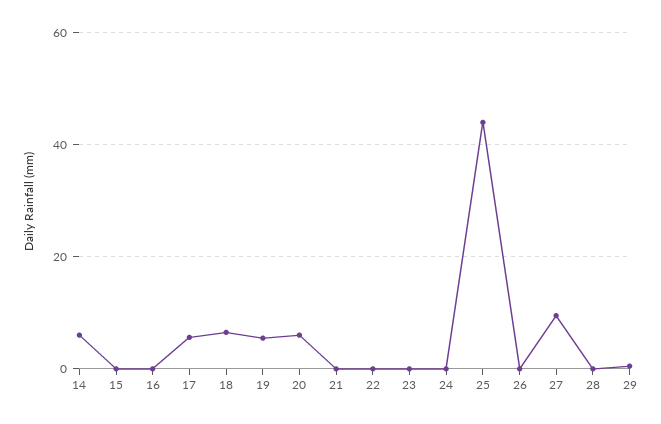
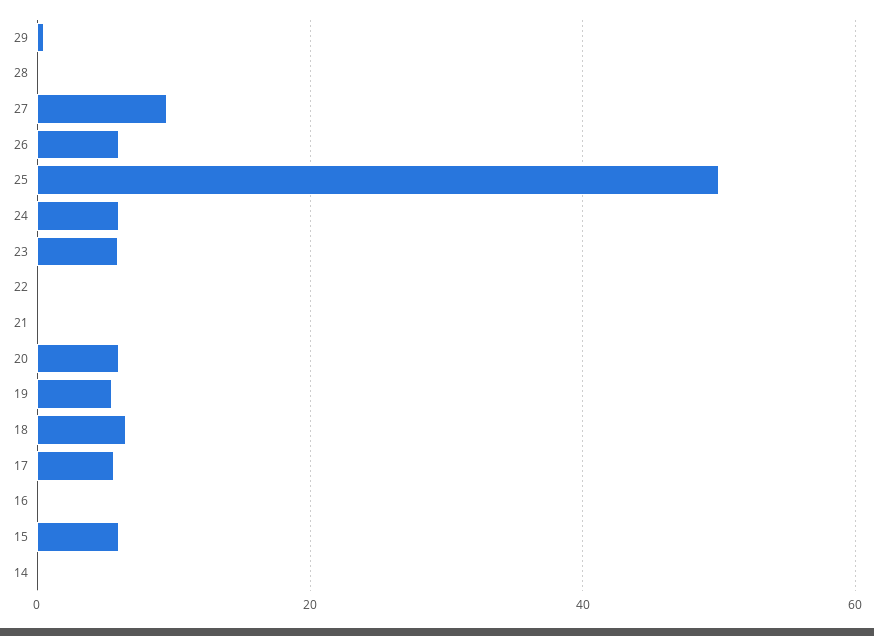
14: 6 -> 0
15: 0 -> 6
23: 0 -> 6
24: 0 -> 6
25: 44 -> 50
26: 0 -> 6

